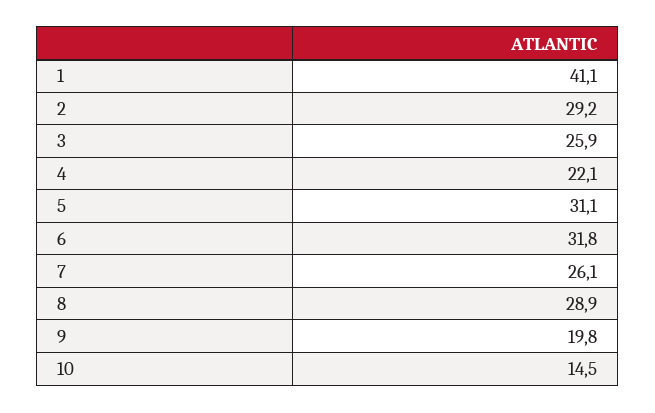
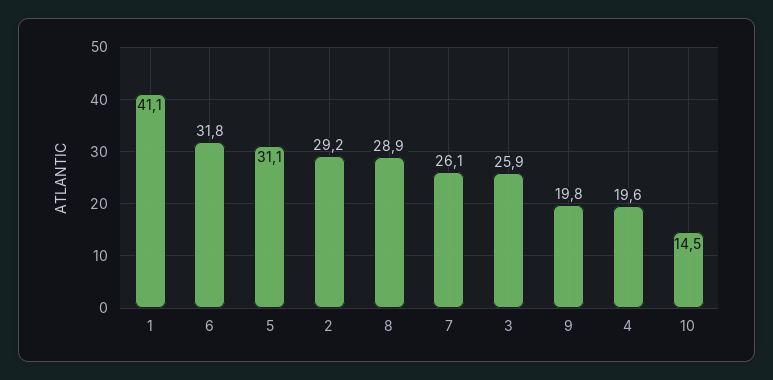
4: 22.1 -> 19.6

